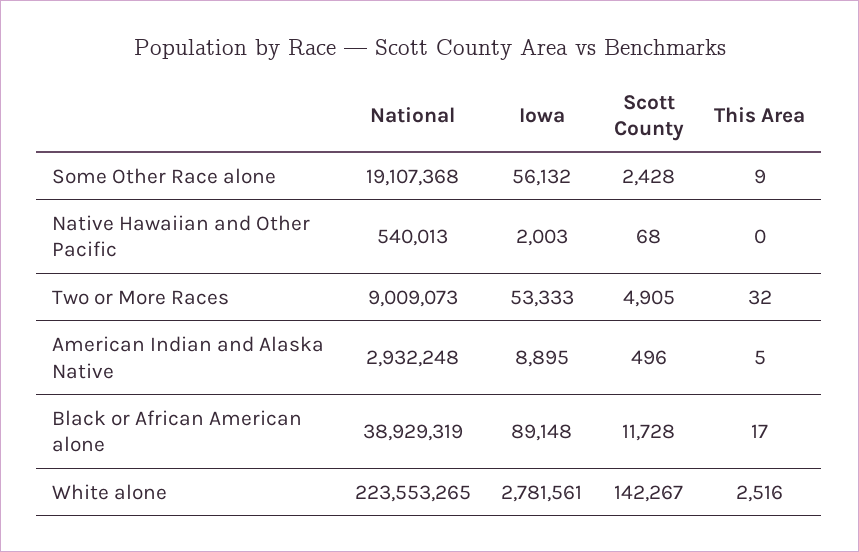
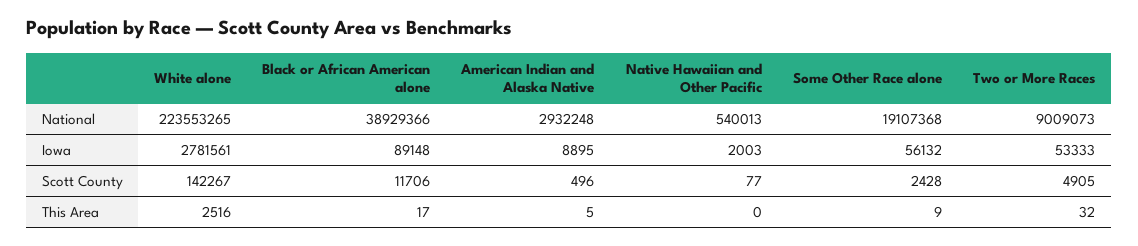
Scott County, Native Hawaiian and Other Pacific: 68 -> 77
National, Black or African American alone: 38929319 -> 38929366
Scott County, Black or African American alone: 11728 -> 11706

